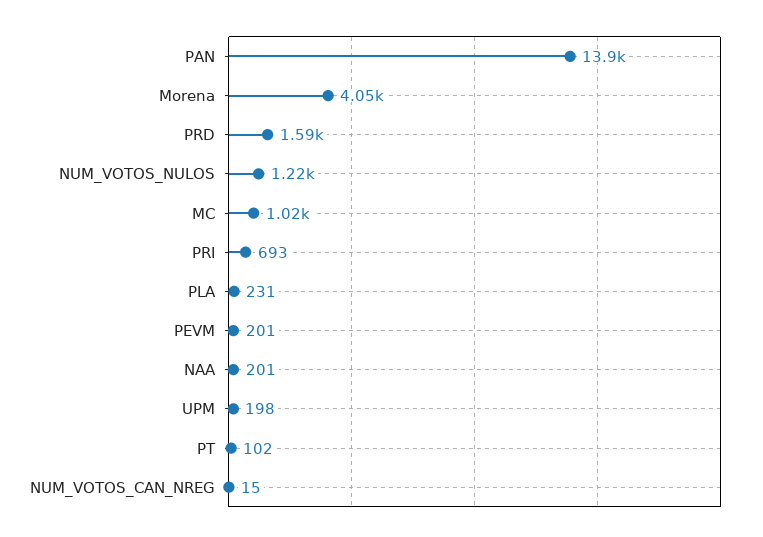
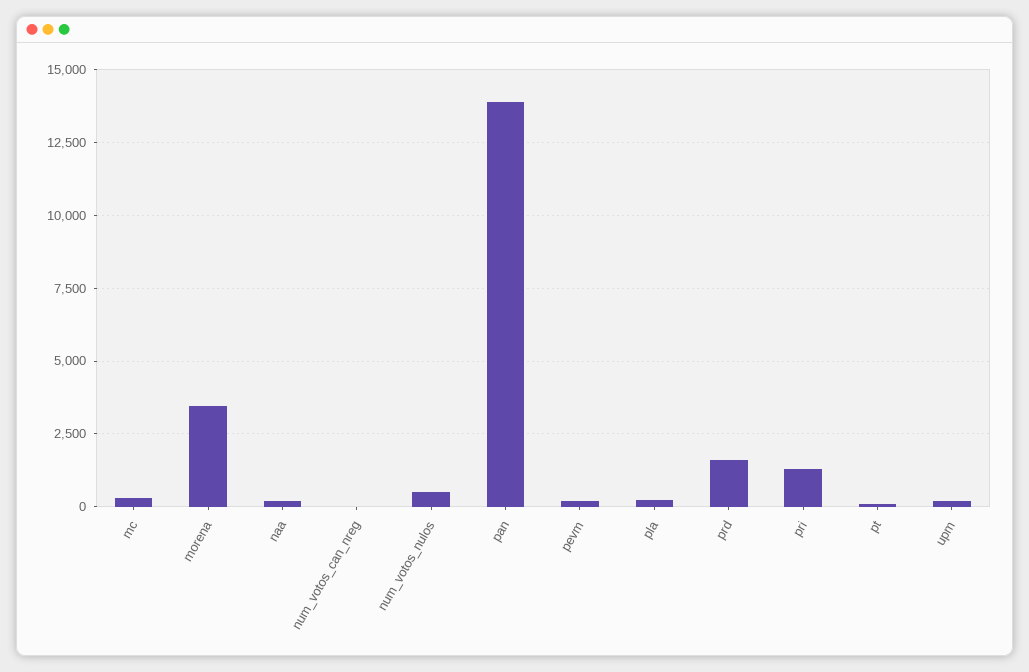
Morena: 4050 -> 3500
NUM_VOTOS_NULOS: 1220 -> 500
MC: 1020 -> 250
PRI: 693 -> 1250

